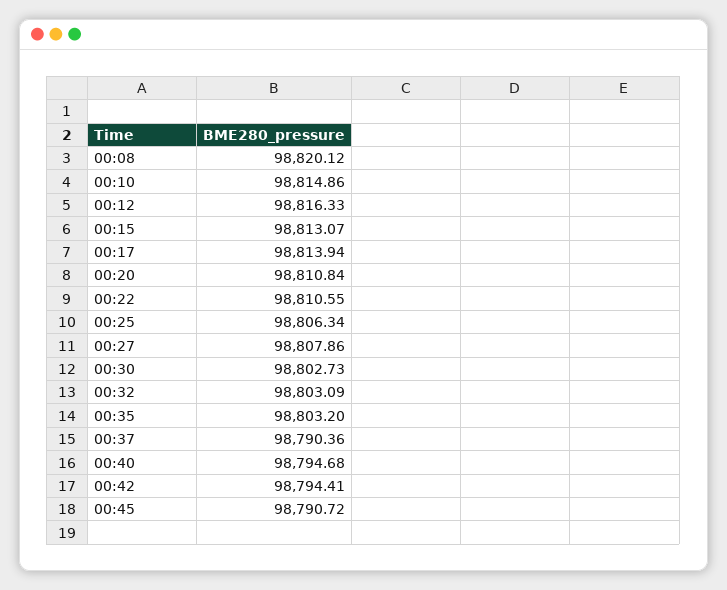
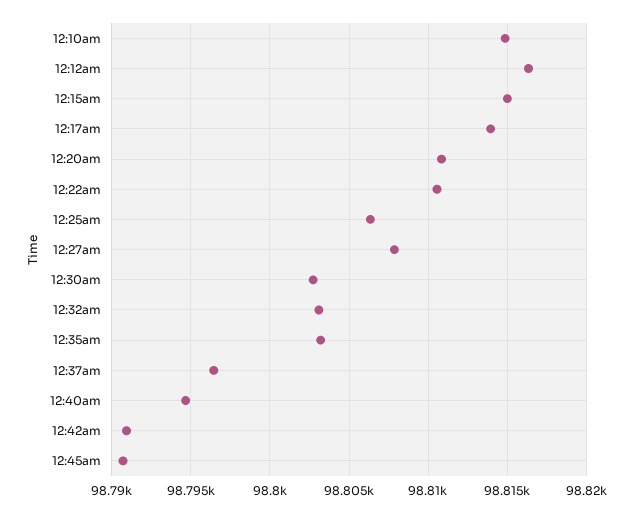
00:08: 98820.12 -> none
00:15: 98813.07 -> 98815
00:37: 98790.36 -> 98796.5
00:42: 98794.41 -> 98791

